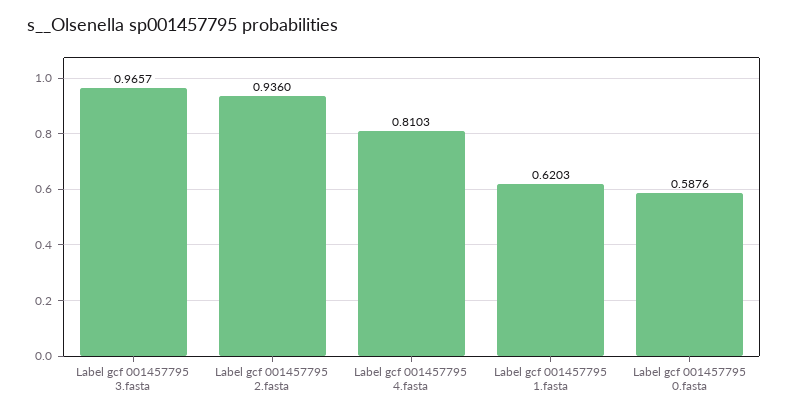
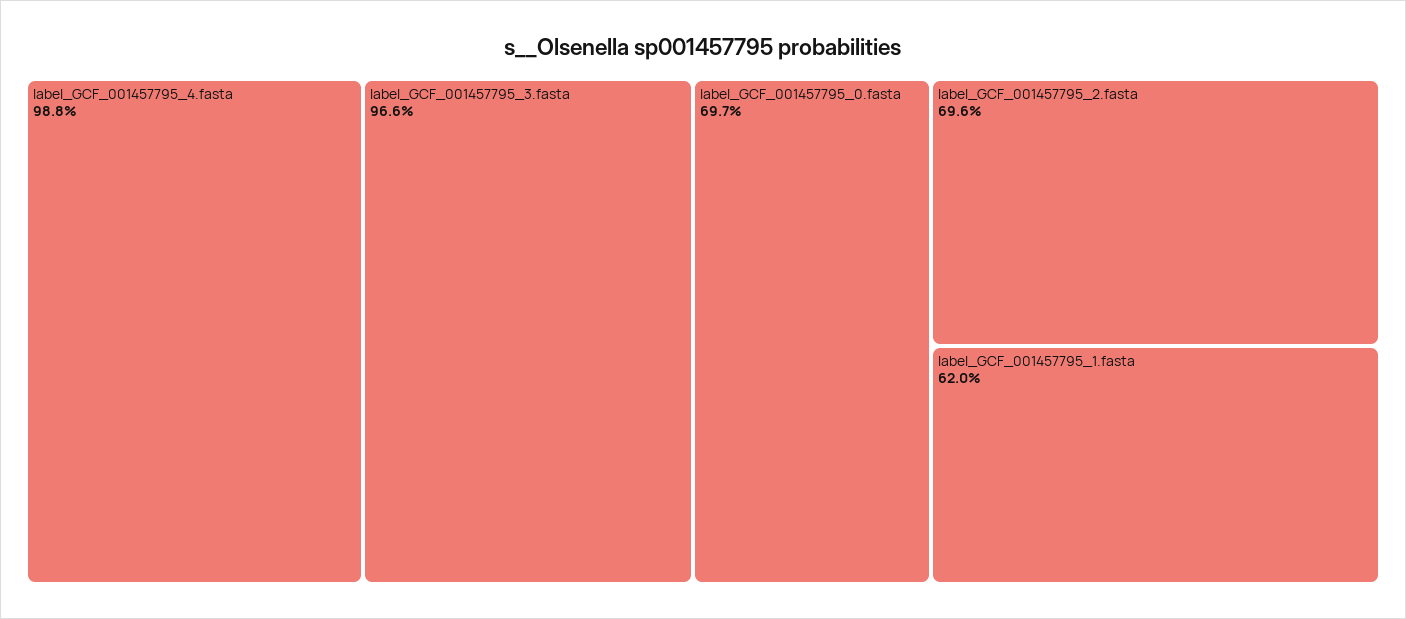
Label gcf 001457795 2.fasta: 0.936 -> 0.696
Label gcf 001457795 4.fasta: 0.8103 -> 0.988
Label gcf 001457795 0.fasta: 0.5876 -> 0.697

